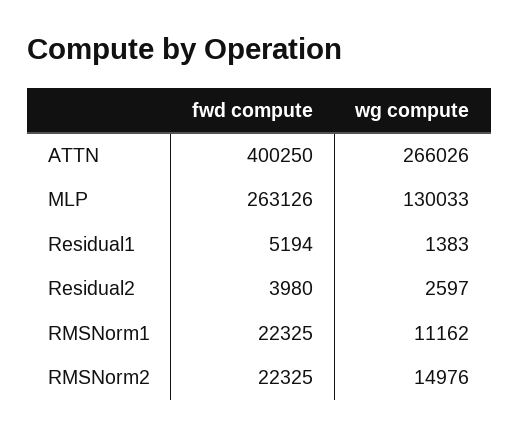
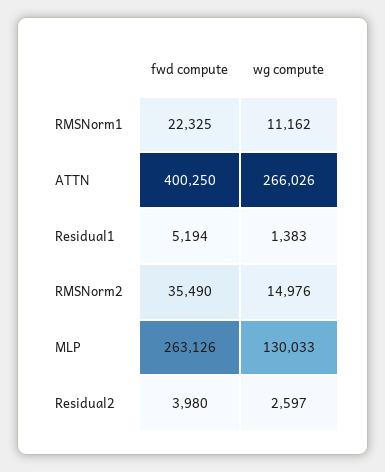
fwd compute, RMSNorm2: 22325 -> 35490

